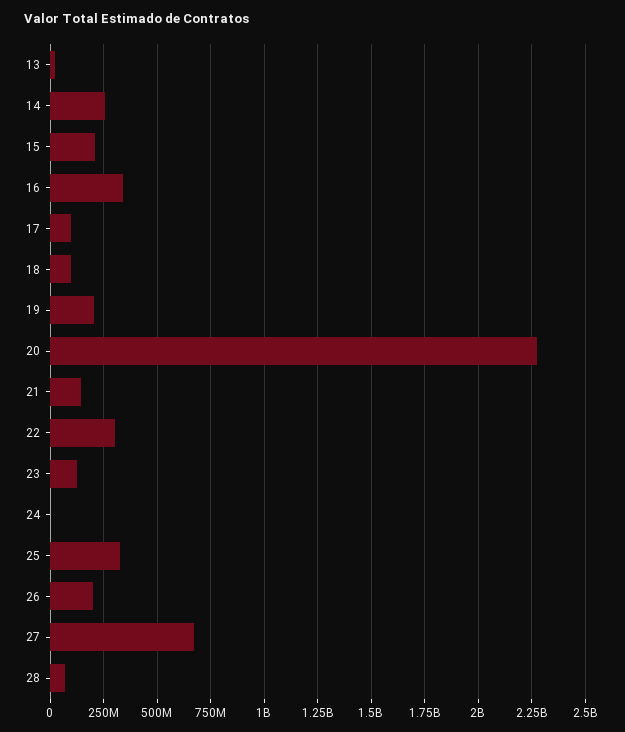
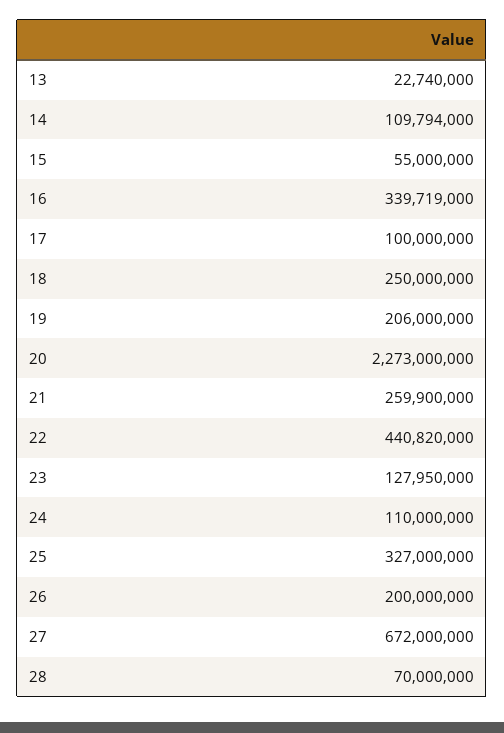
14: 250000000 -> 109794000
15: 200000000 -> 55000000
18: 100000000 -> 250000000
21: 150000000 -> 259900000
22: 300000000 -> 440820000
24: 0 -> 110000000

